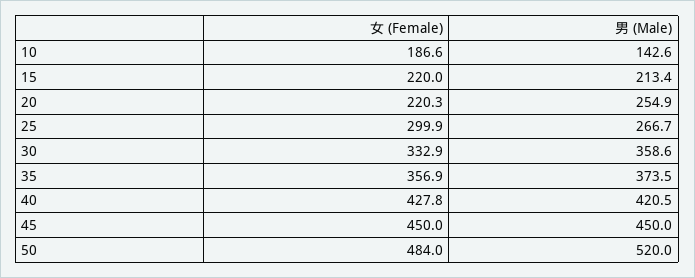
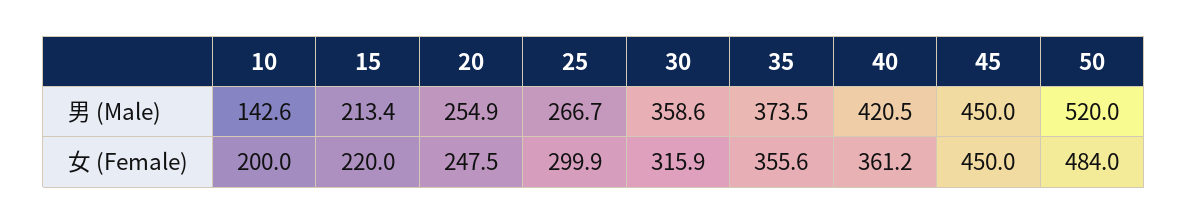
女 (Female), 10: 186.6 -> 200
女 (Female), 20: 220.3 -> 247.5
女 (Female), 30: 332.9 -> 315.9
女 (Female), 35: 356.9 -> 355.6
女 (Female), 40: 427.8 -> 361.2

